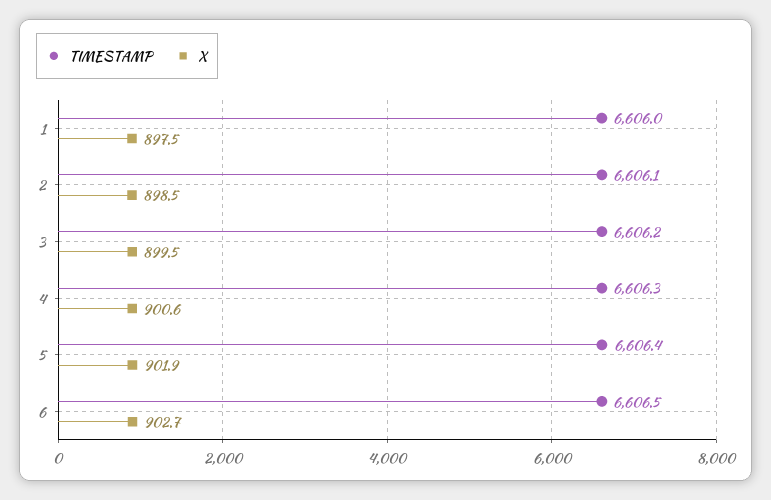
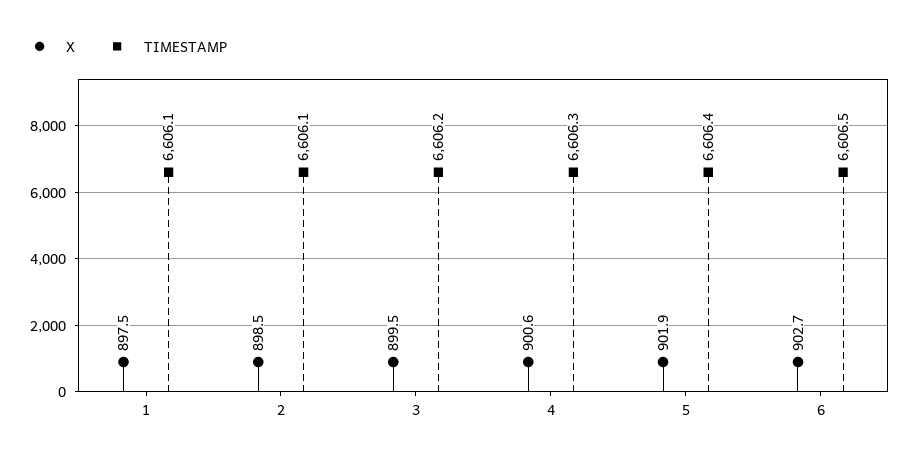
TIMESTAMP, 1: 6606 -> 6606.1

